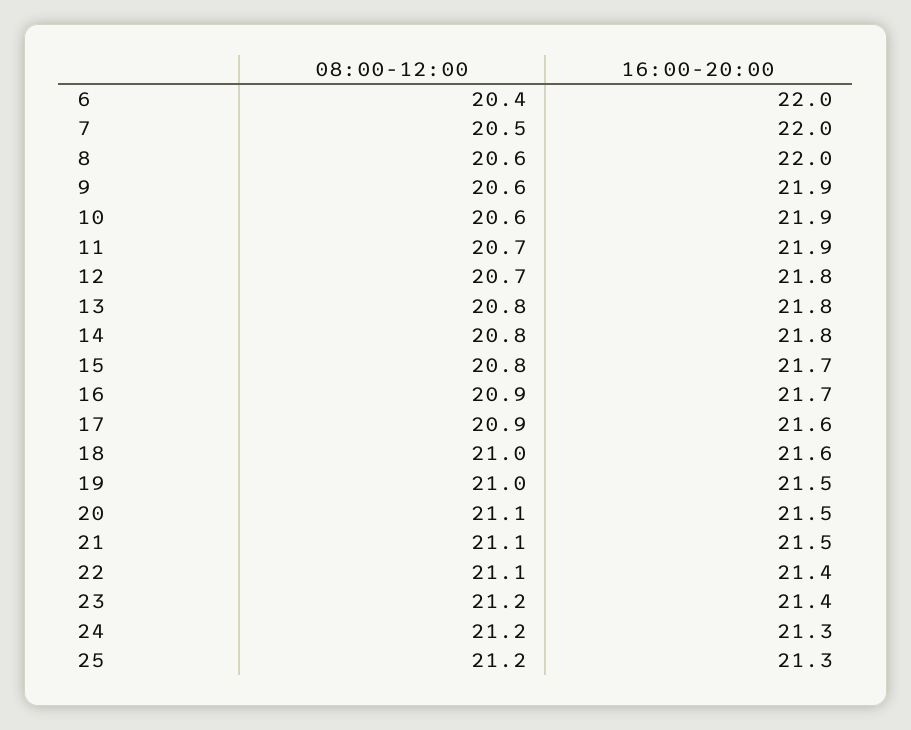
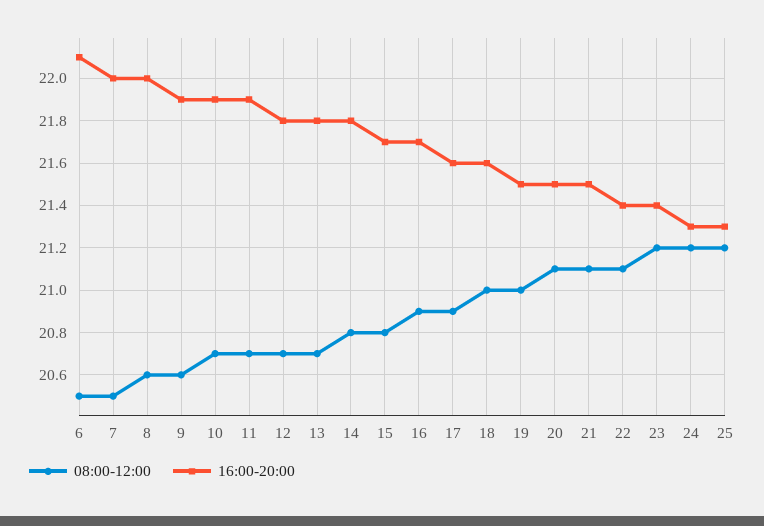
08:00-12:00, 6: 20.4 -> 20.5
16:00-20:00, 6: 22 -> 22.1
08:00-12:00, 10: 20.6 -> 20.7
08:00-12:00, 13: 20.8 -> 20.7

